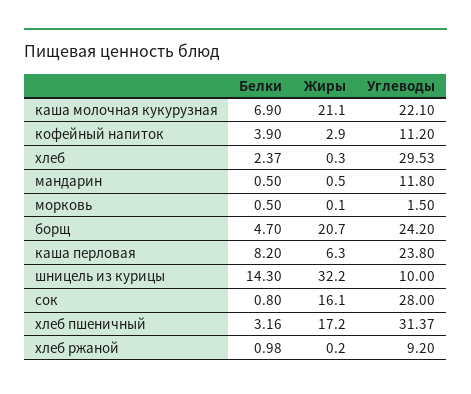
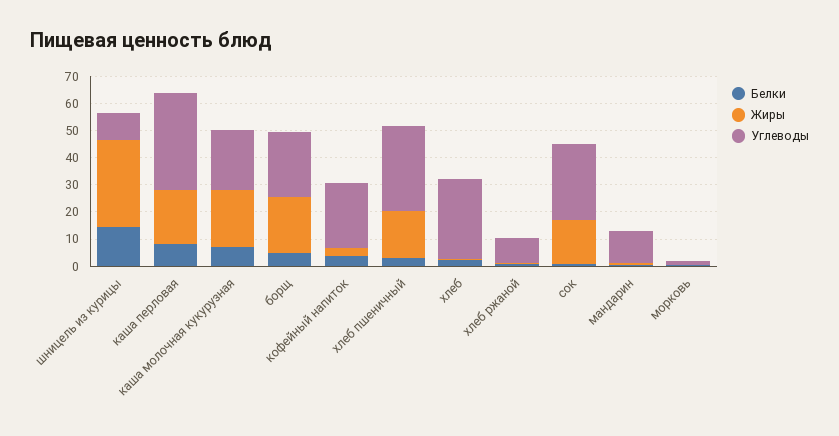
Углеводы, кофейный напиток: 11.2 -> 25
Жиры, каша перловая: 6.3 -> 20
Углеводы, каша перловая: 23.8 -> 35

